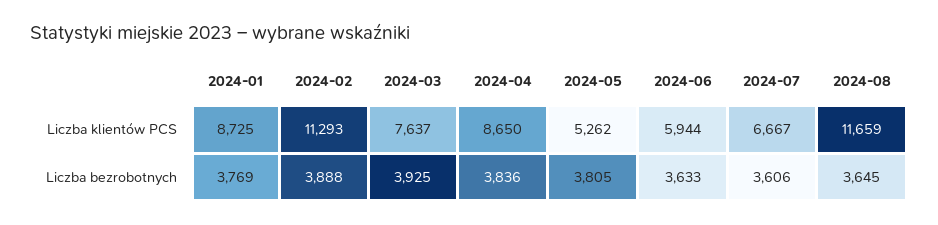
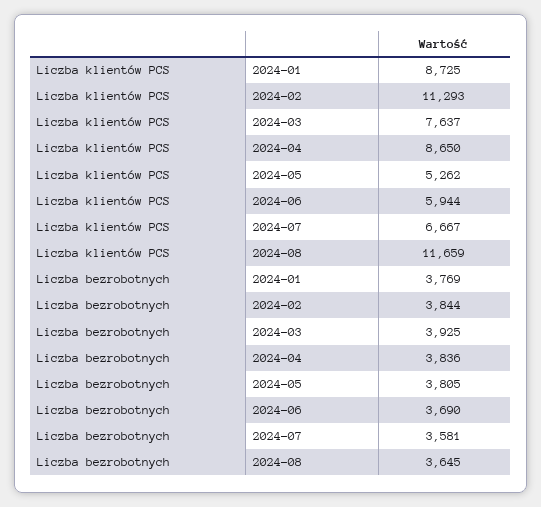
2024-02, Liczba bezrobotnych: 3888 -> 3844
2024-06, Liczba bezrobotnych: 3633 -> 3690
2024-07, Liczba bezrobotnych: 3606 -> 3581

